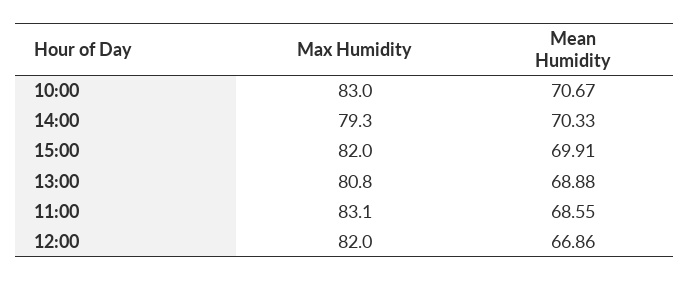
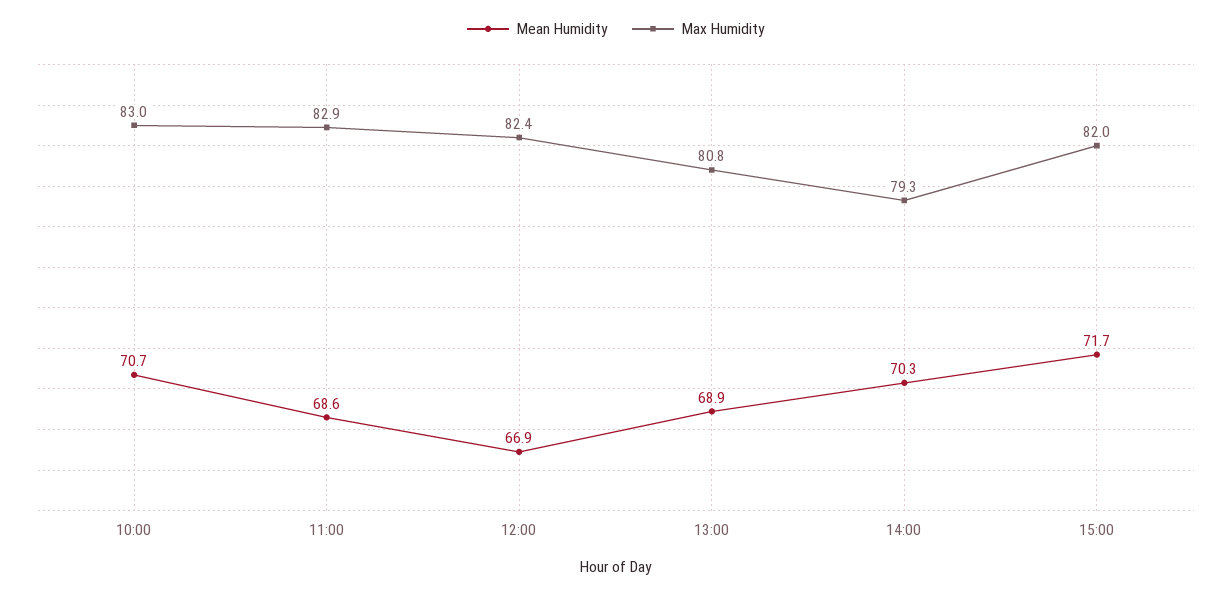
Mean Humidity, 15:00: 69.91 -> 71.7
Max Humidity, 11:00: 83.1 -> 82.9
Max Humidity, 12:00: 82 -> 82.4

